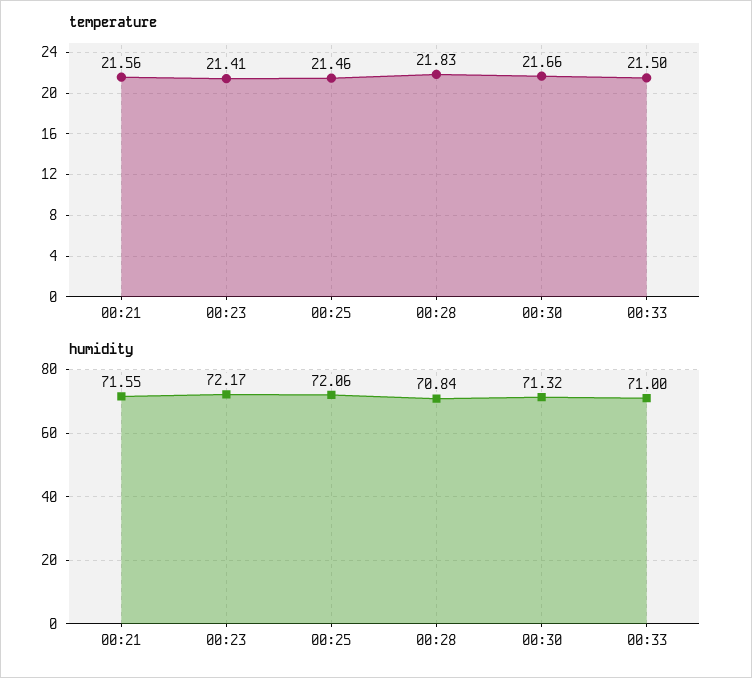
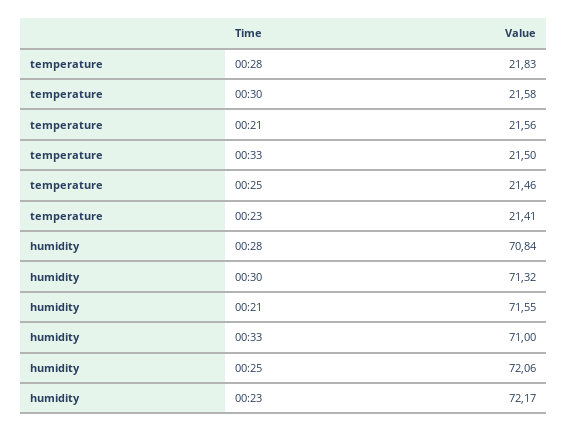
temperature, 00:30: 21.66 -> 21.58

